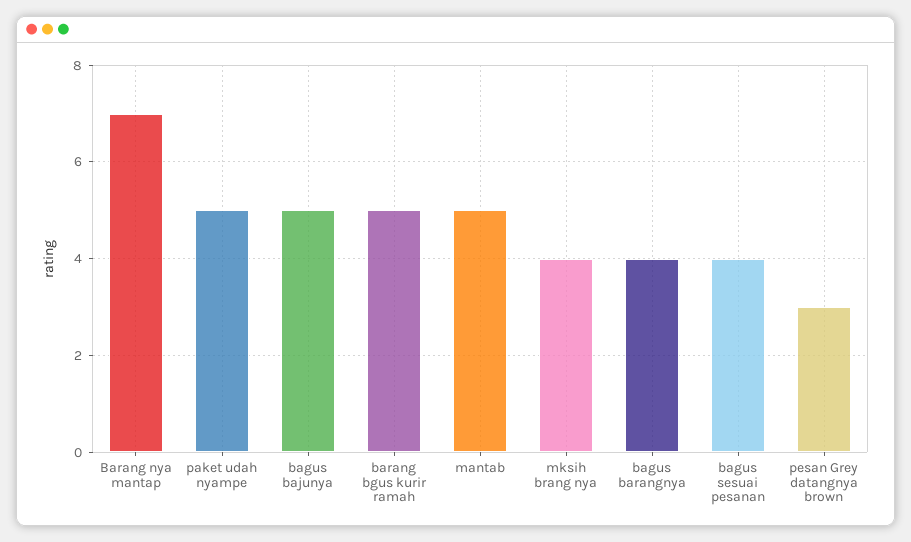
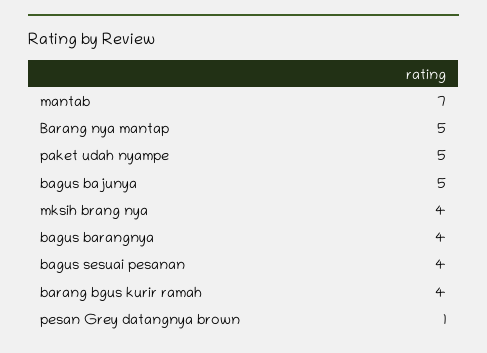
Barang nya mantap: 7 -> 5
barang bgus kurir ramah: 5 -> 4
mantab: 5 -> 7
pesan Grey datangnya brown: 3 -> 1

